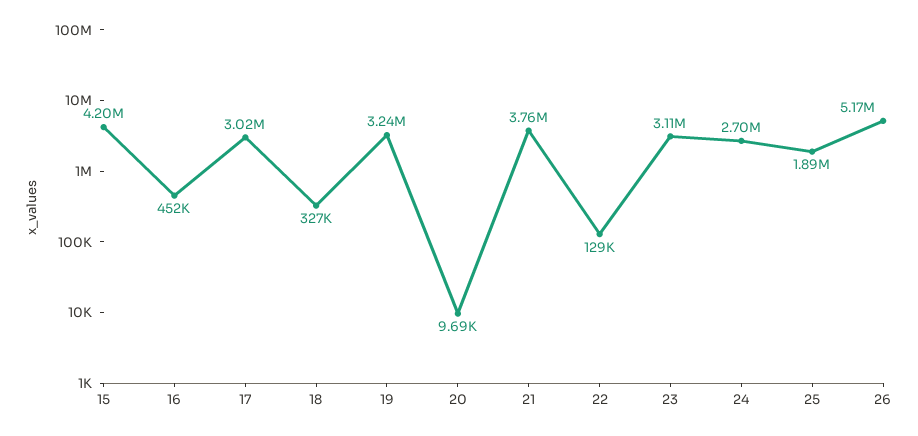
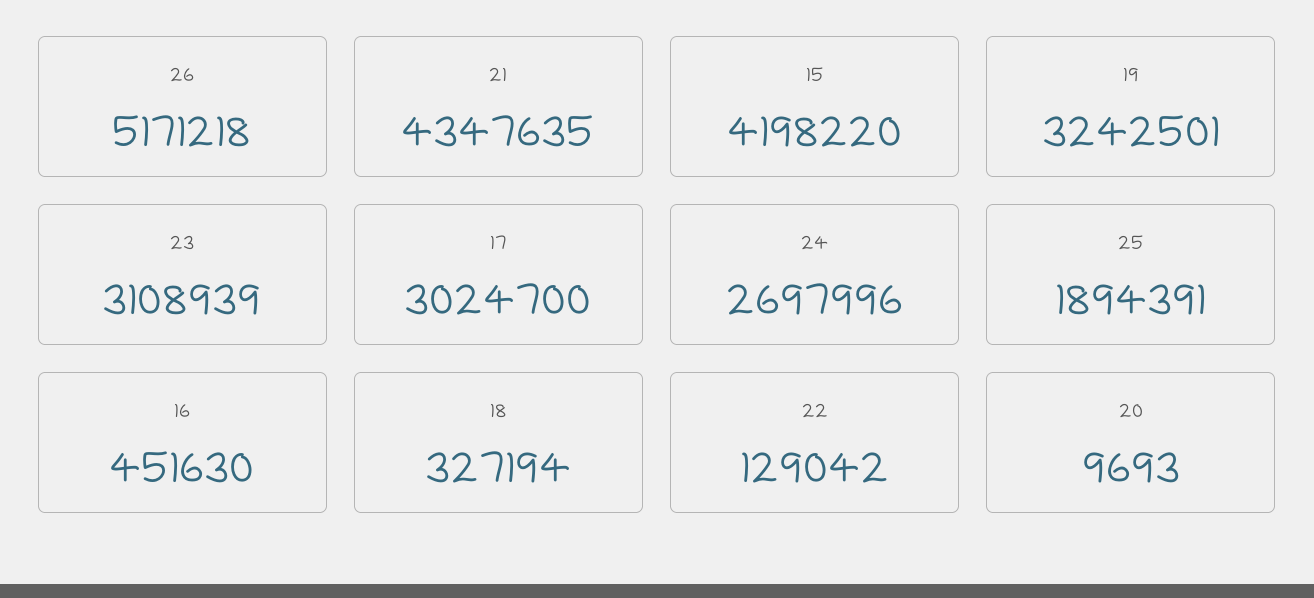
21: 3760000 -> 4347635

